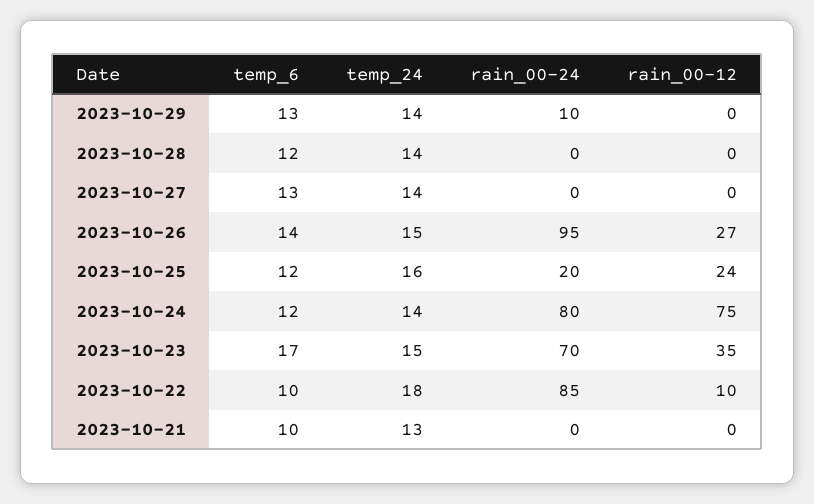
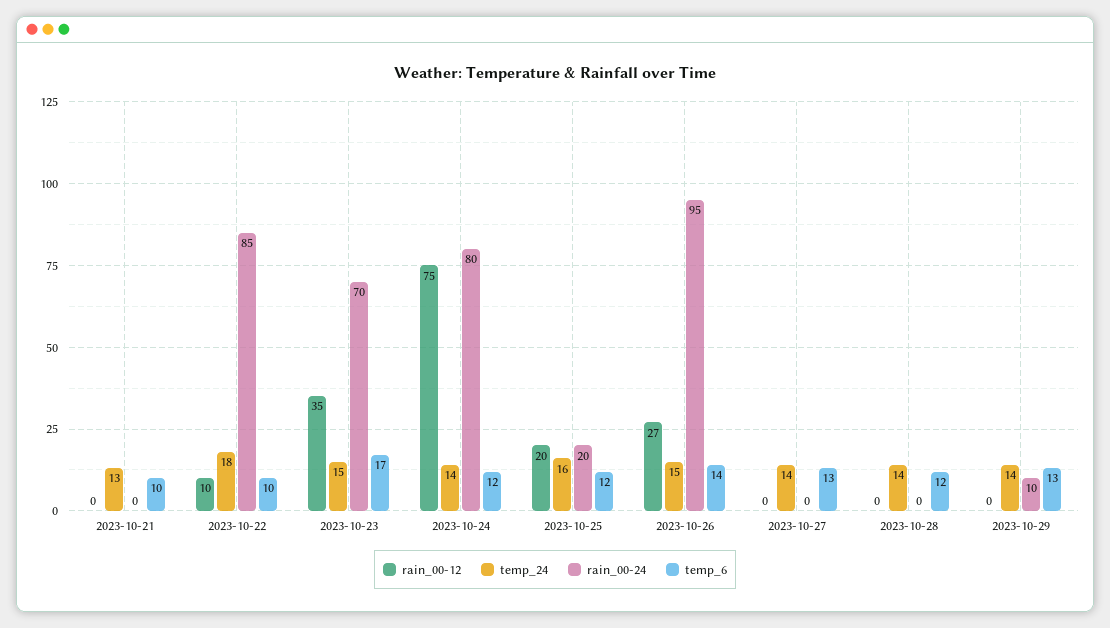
rain_00-12, 2023-10-25: 24 -> 20

